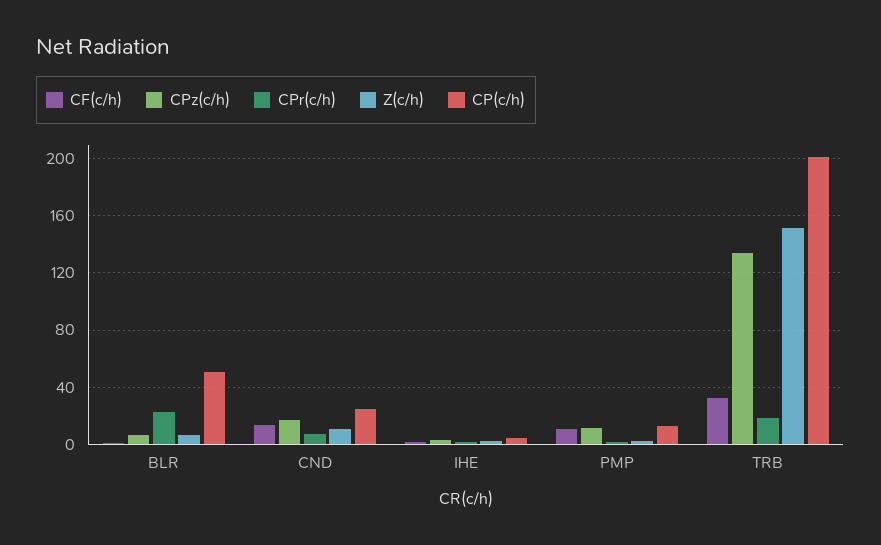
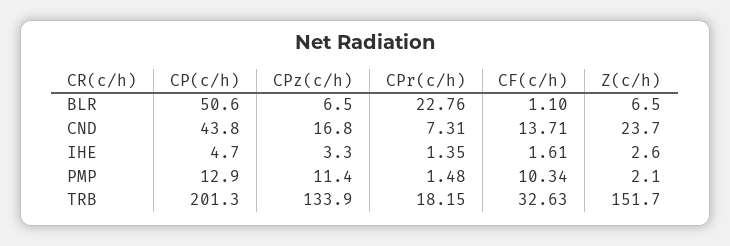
Z(c/h), CND: 10 -> 23.7
CP(c/h), CND: 25 -> 43.8

